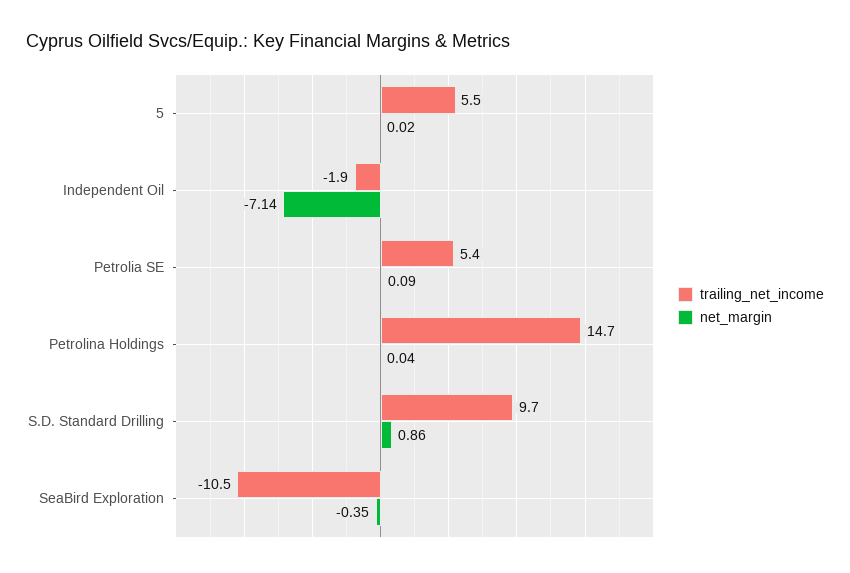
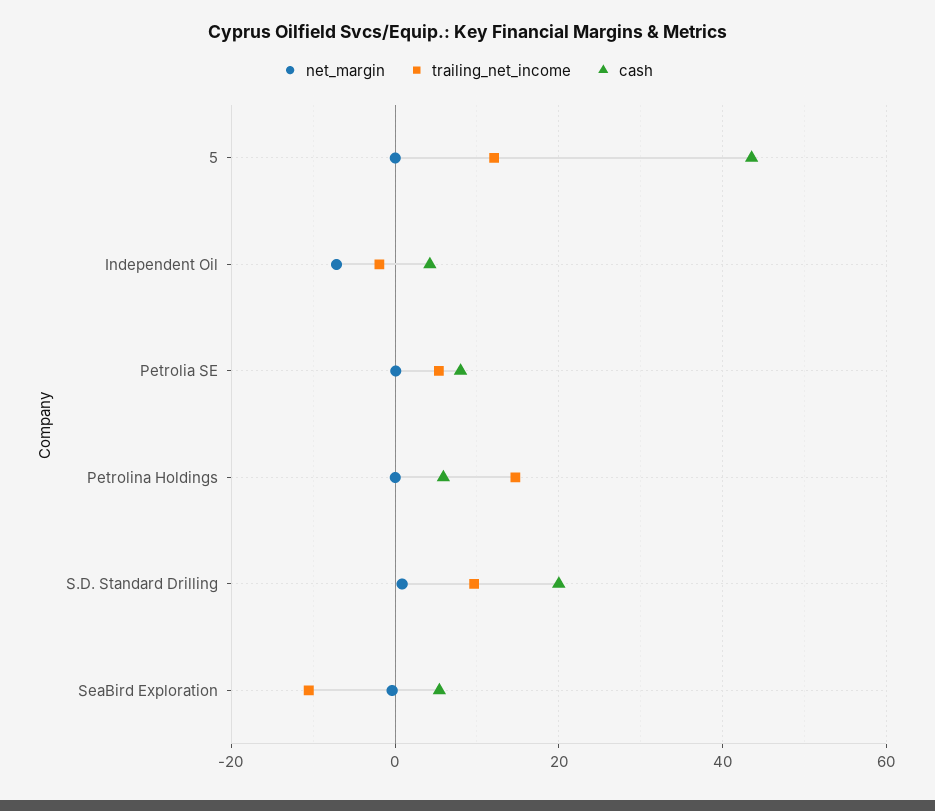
trailing_net_income, 5: 5.5 -> 12
cash, 5: none -> 44
cash, Independent Oil: none -> 4
cash, Petrolia SE: none -> 8
cash, Petrolina Holdings: none -> 6
cash, S.D. Standard Drilling: none -> 20
cash, SeaBird Exploration: none -> 6

